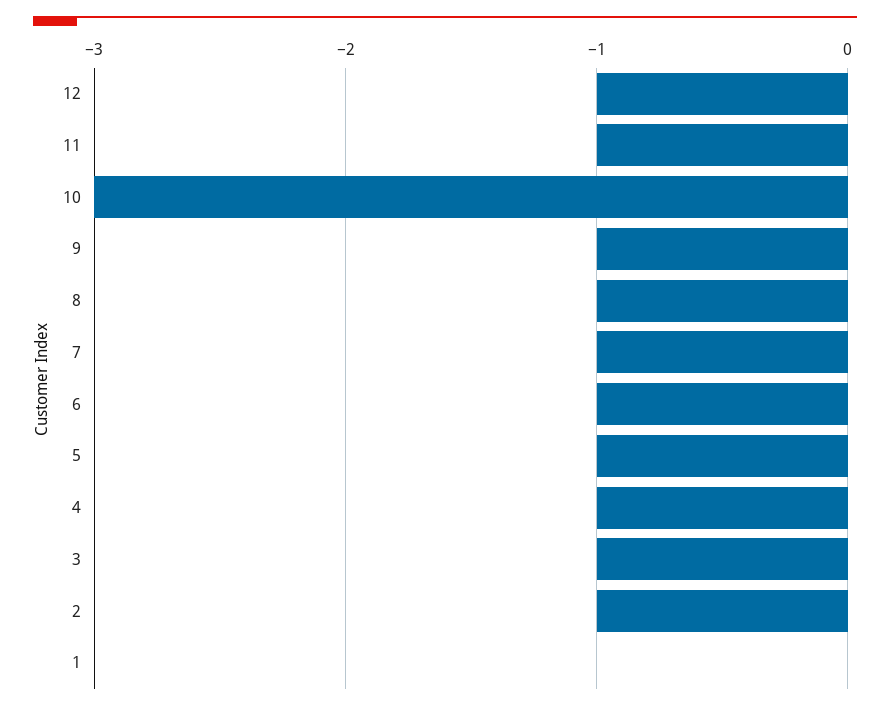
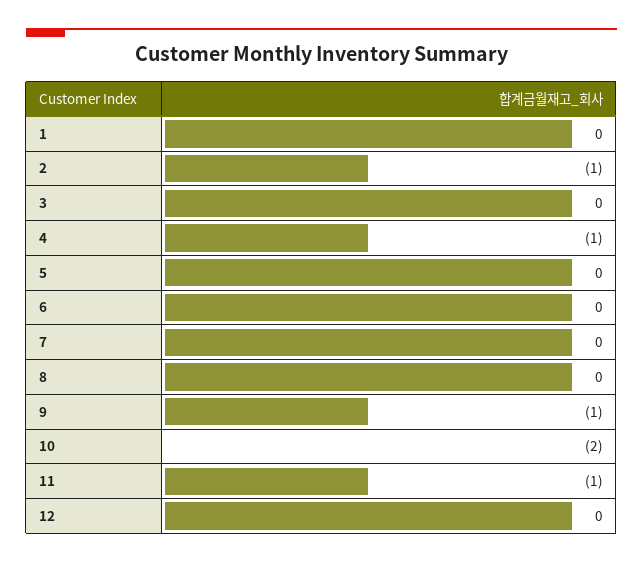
12: -1 -> 0
10: -3 -> -2
8: -1 -> 0
7: -1 -> 0
6: -1 -> 0
5: -1 -> 0
3: -1 -> 0

